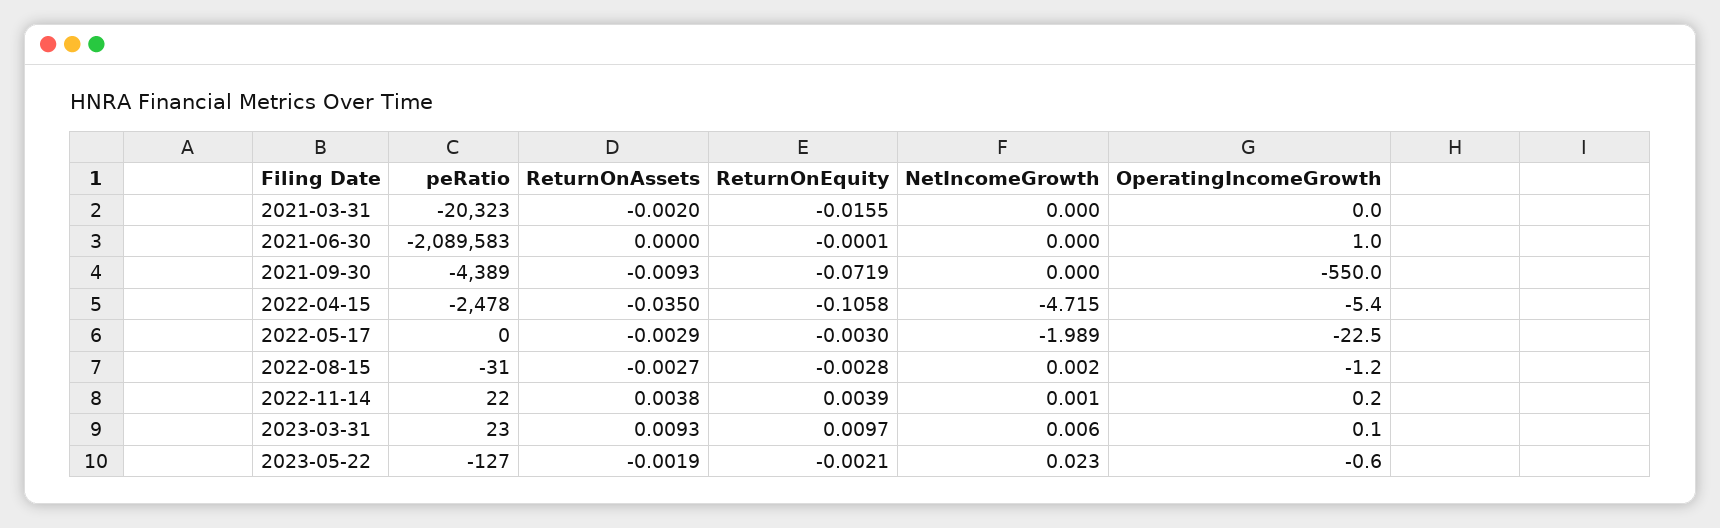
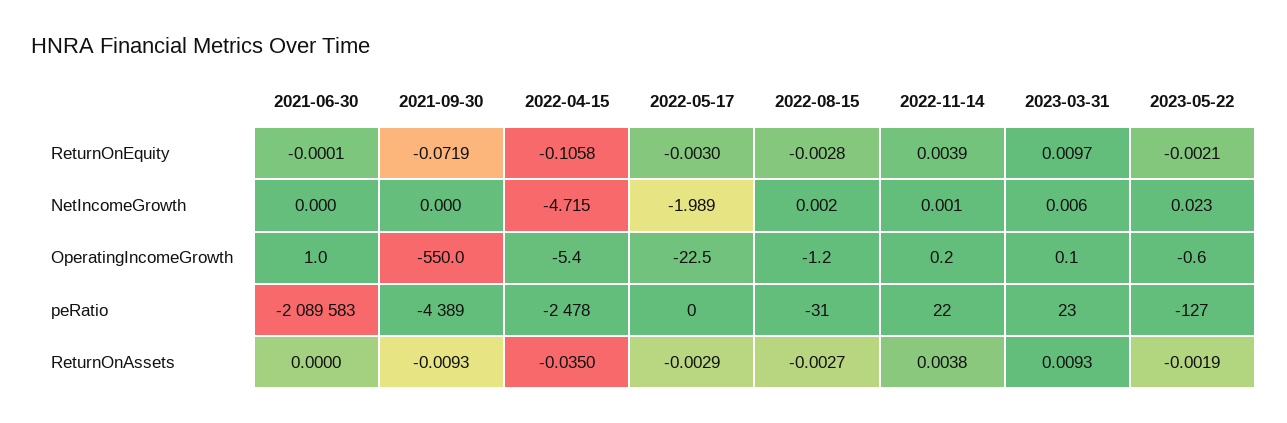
peRatio, 2021-03-31: -20323 -> none
ReturnOnAssets, 2021-03-31: -0.002 -> none
ReturnOnEquity, 2021-03-31: -0.0155 -> none
NetIncomeGrowth, 2021-03-31: 0 -> none
OperatingIncomeGrowth, 2021-03-31: 0 -> none

